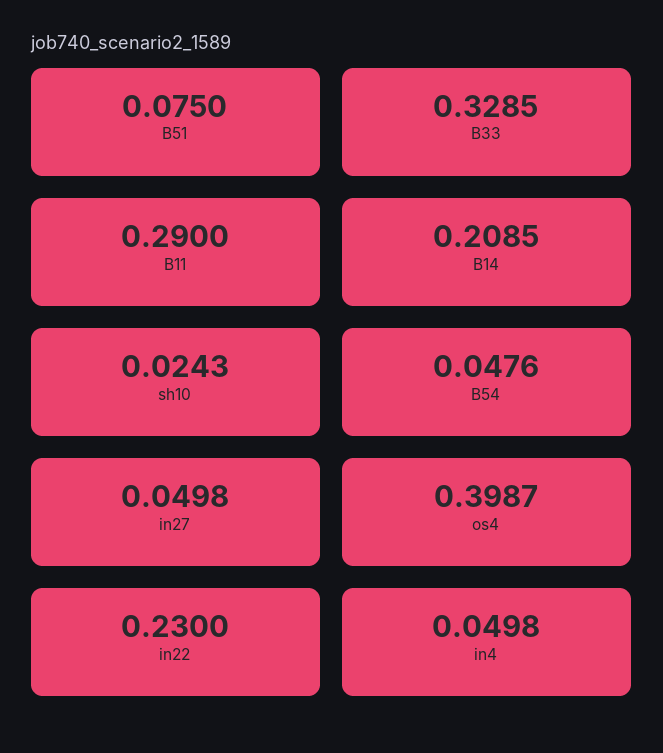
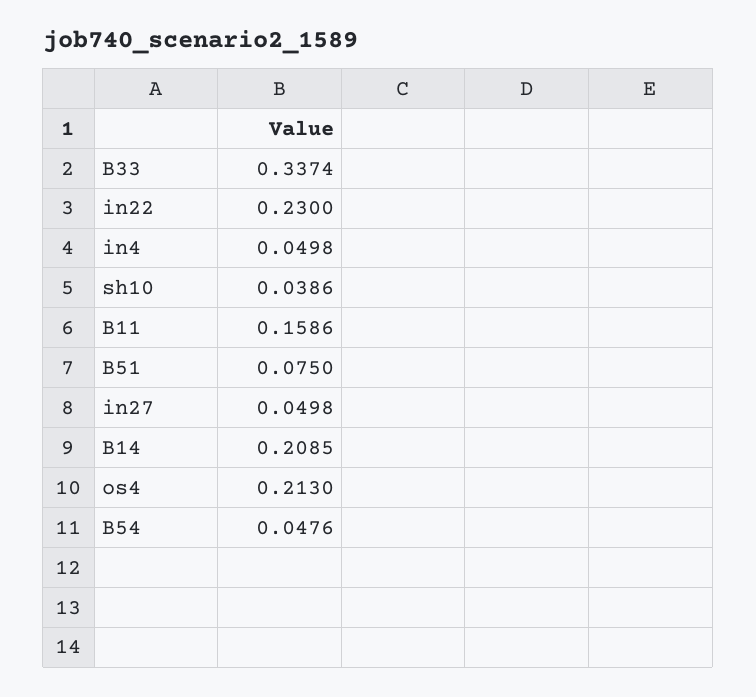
B33: 0.3285 -> 0.3374
B11: 0.29 -> 0.1586
sh10: 0.0243 -> 0.0386
os4: 0.3987 -> 0.213

